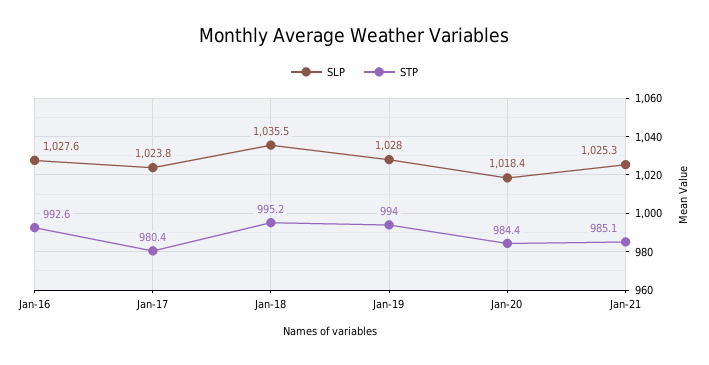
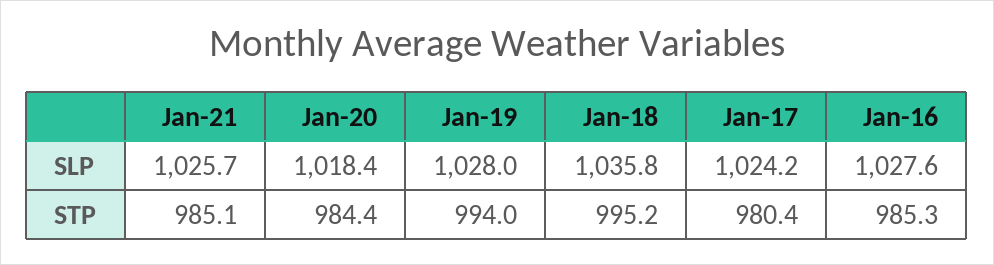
STP, Jan-16: 992.6 -> 985.3
SLP, Jan-17: 1023.8 -> 1024.2
SLP, Jan-18: 1035.5 -> 1035.8
SLP, Jan-21: 1025.3 -> 1025.7

